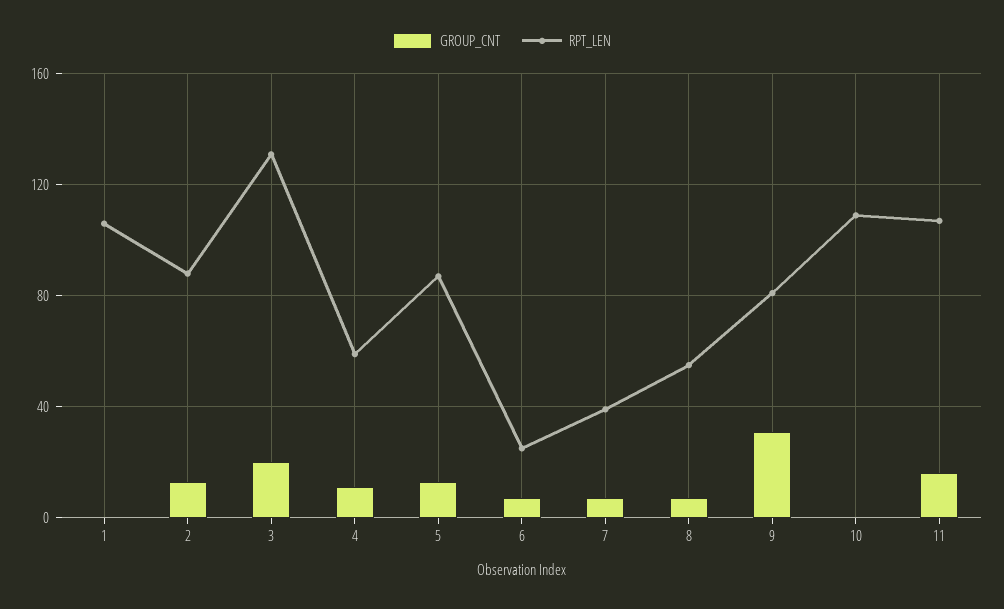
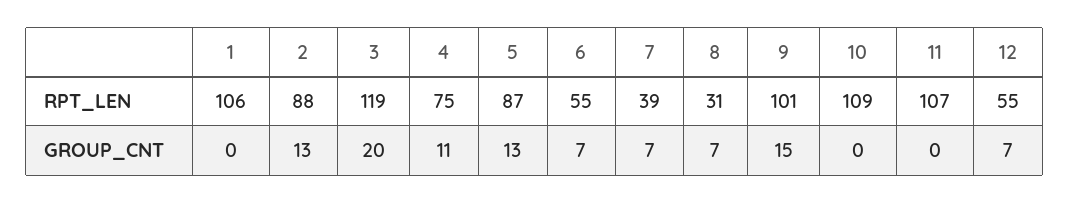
RPT_LEN, 3: 130 -> 119
RPT_LEN, 4: 60 -> 75
RPT_LEN, 6: 25 -> 55
RPT_LEN, 8: 55 -> 31
GROUP_CNT, 9: 30 -> 15
RPT_LEN, 9: 80 -> 101
GROUP_CNT, 11: 15 -> 0
RPT_LEN, 12: none -> 55
GROUP_CNT, 12: none -> 7

